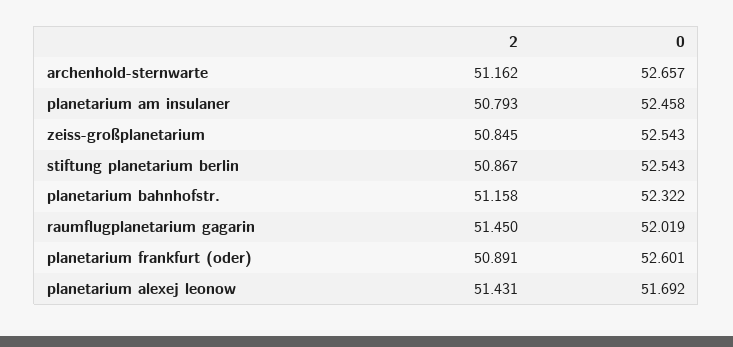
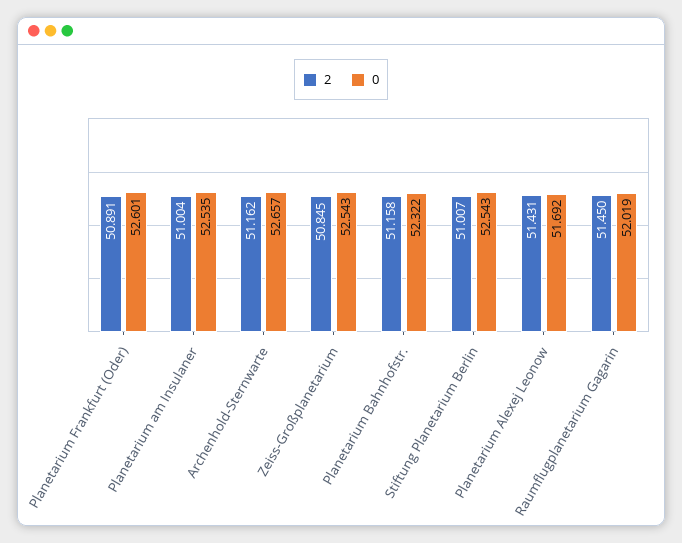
2, planetarium am insulaner: 50.793 -> 51.004
0, planetarium am insulaner: 52.458 -> 52.535
2, stiftung planetarium berlin: 50.867 -> 51.007

